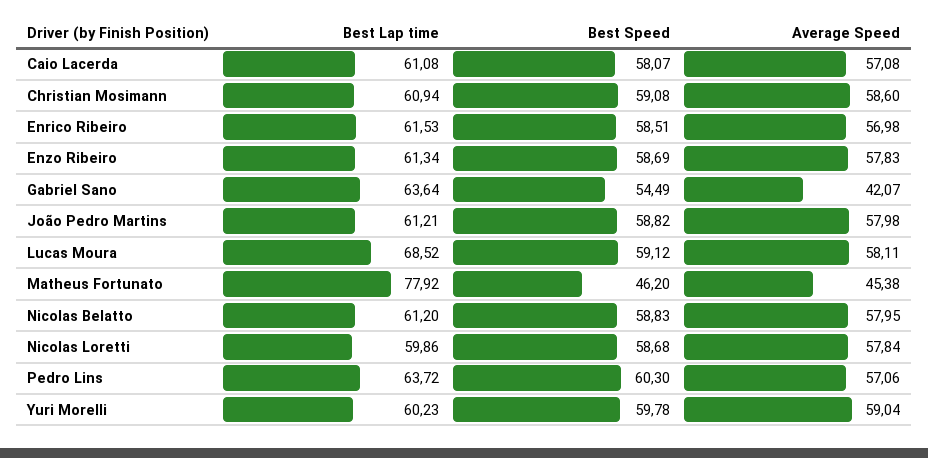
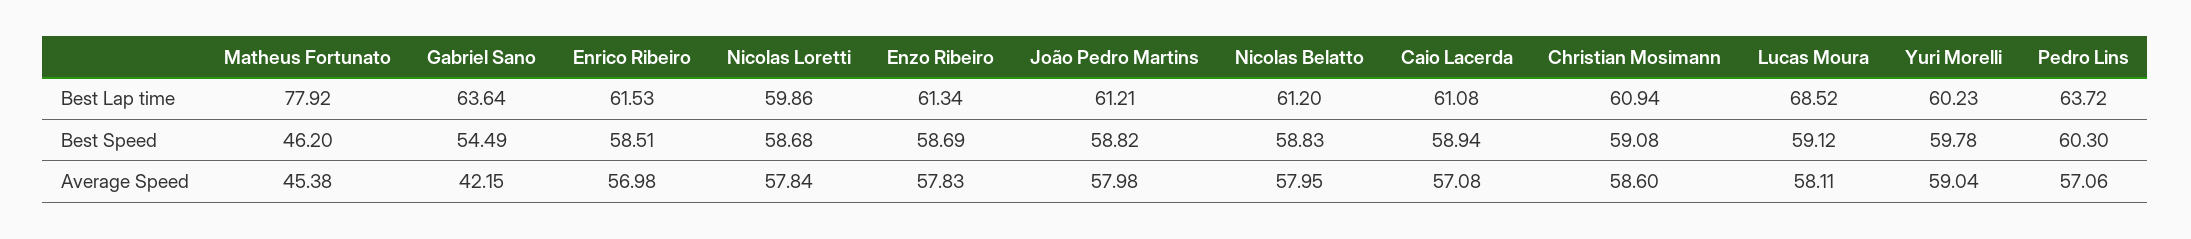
Best Speed, Caio Lacerda: 58.07 -> 58.94
Average Speed, Gabriel Sano: 42.07 -> 42.15

